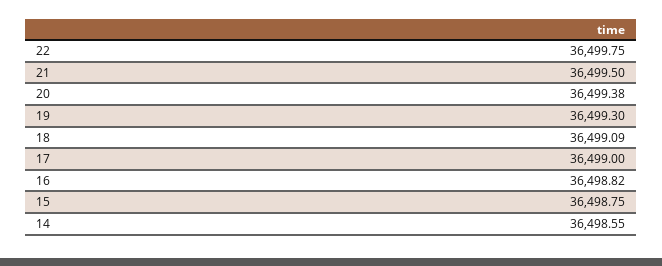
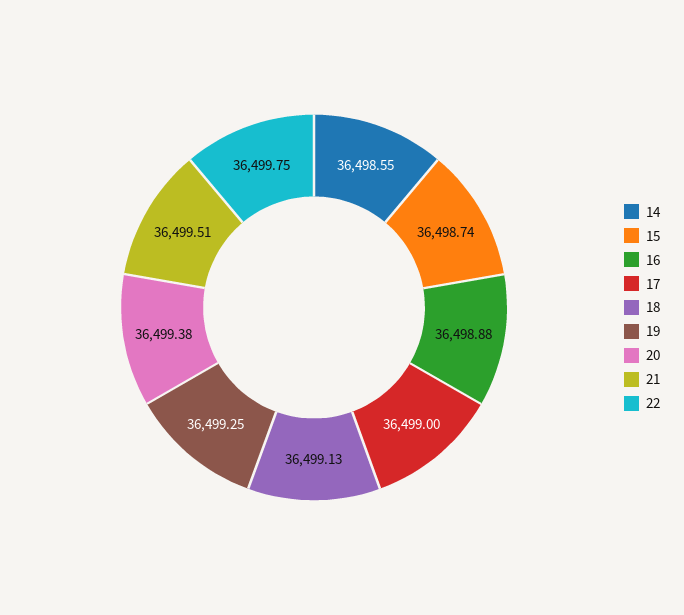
21: 36499.5 -> 36499.51
19: 36499.3 -> 36499.25
18: 36499.09 -> 36499.13
16: 36498.82 -> 36498.88
15: 36498.75 -> 36498.74

